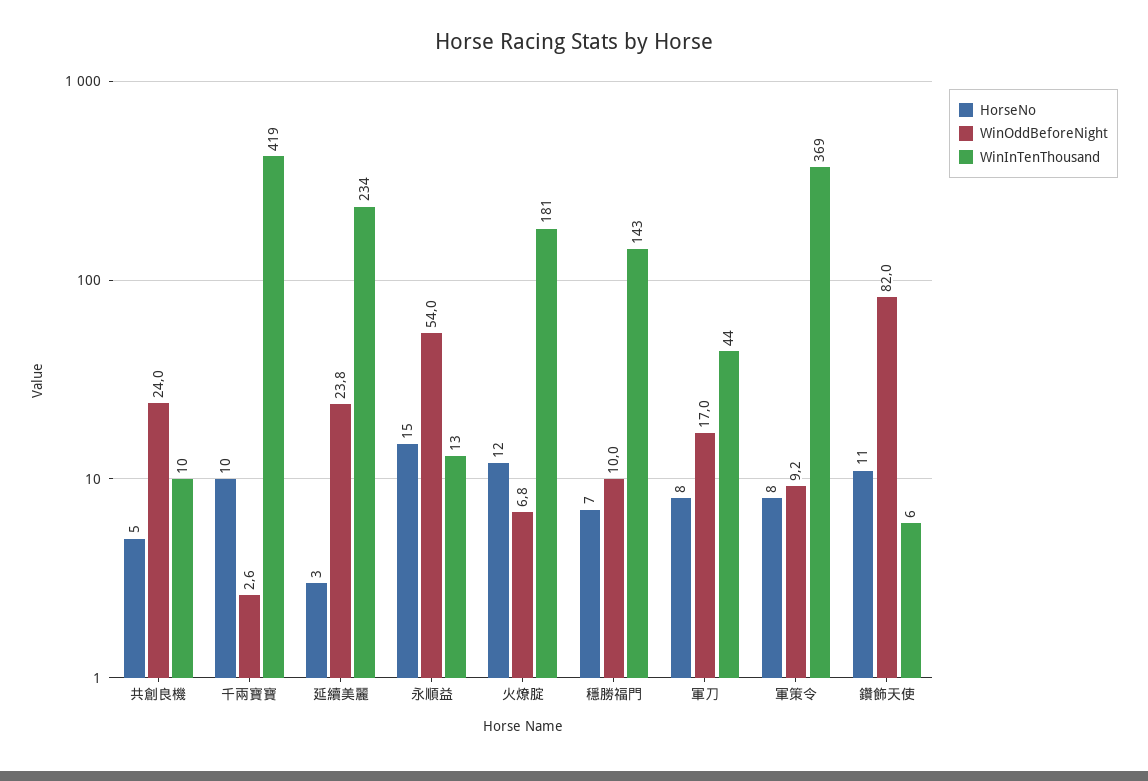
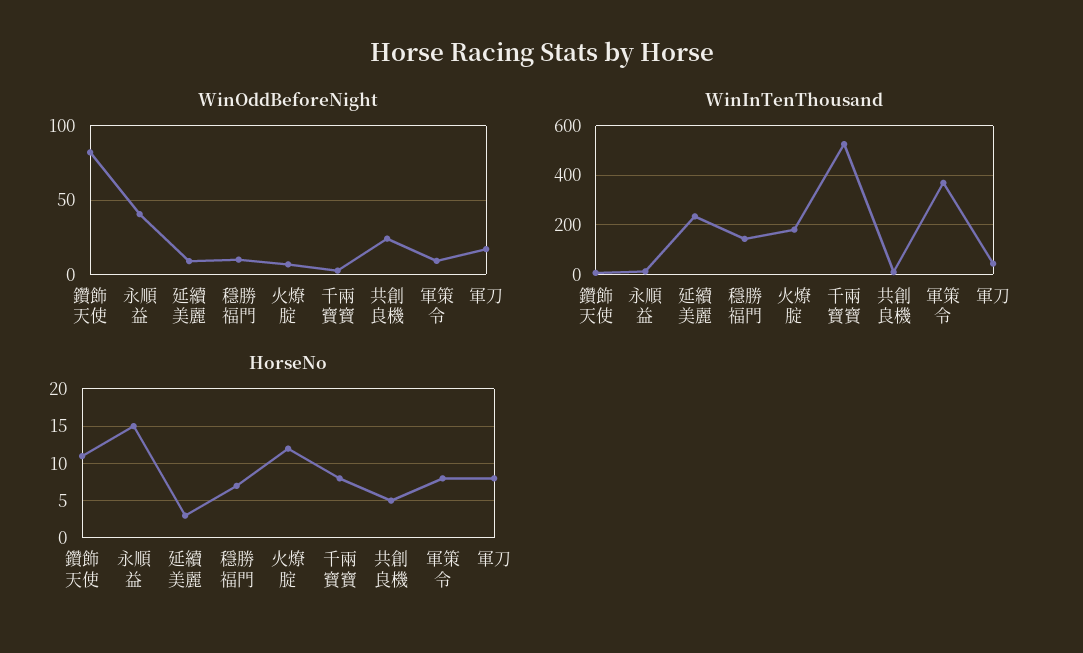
HorseNo, 千兩寶寶: 10 -> 8
WinInTenThousand, 千兩寶寶: 419 -> 525
WinOddBeforeNight, 延續美麗: 23.8 -> 10
WinOddBeforeNight, 永順益: 54 -> 40

